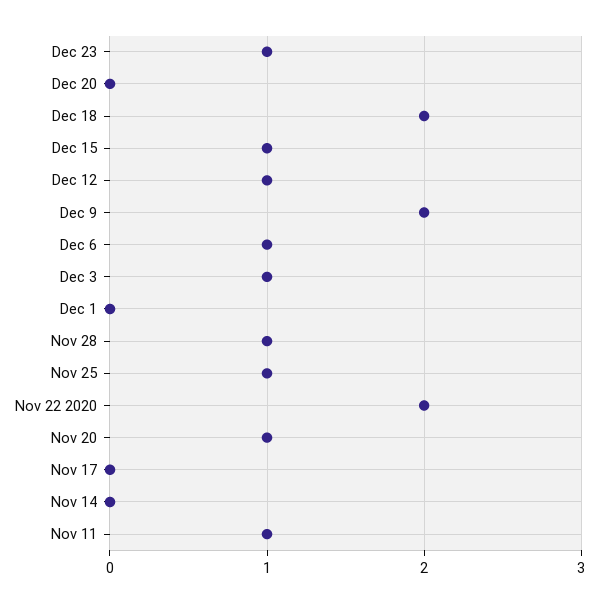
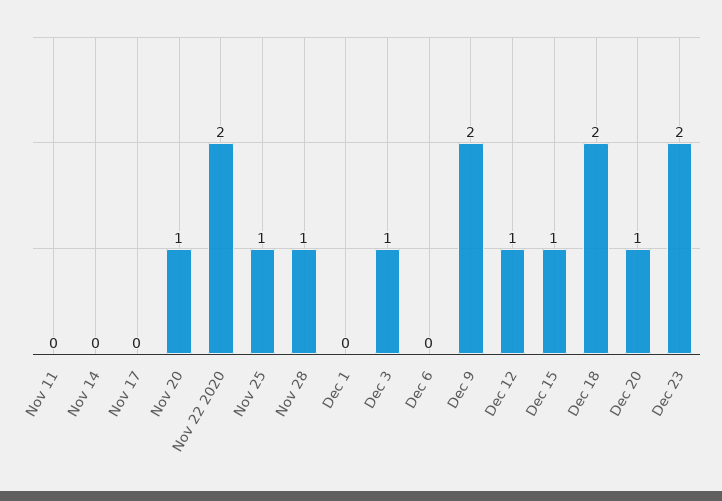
Dec 23: 1 -> 2
Dec 20: 0 -> 1
Dec 6: 1 -> 0
Nov 11: 1 -> 0

